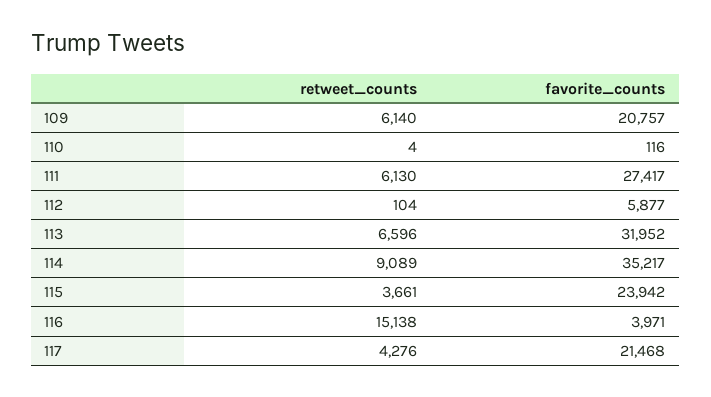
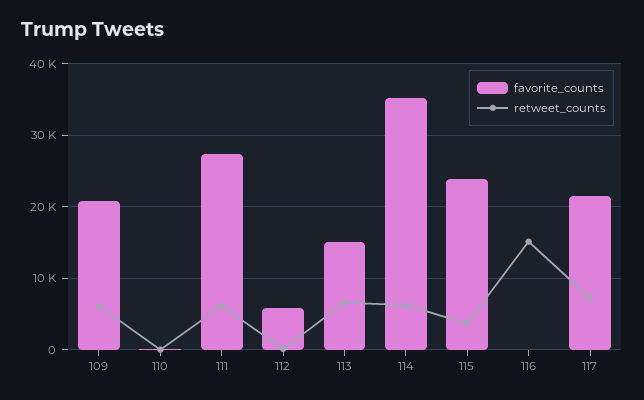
favorite_counts, 113: 31952 -> 15000
retweet_counts, 114: 9089 -> 6000
favorite_counts, 116: 3971 -> 0
retweet_counts, 117: 4276 -> 7000

